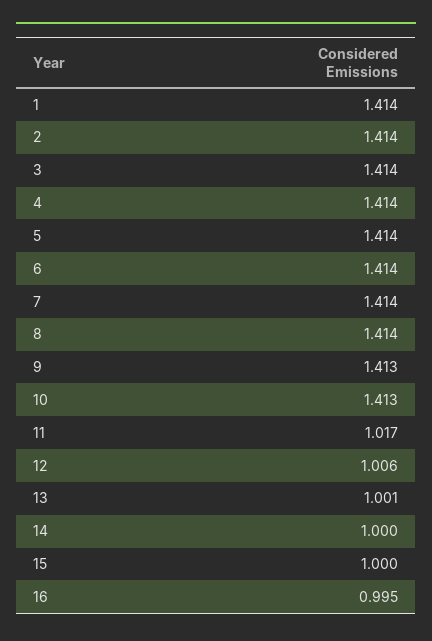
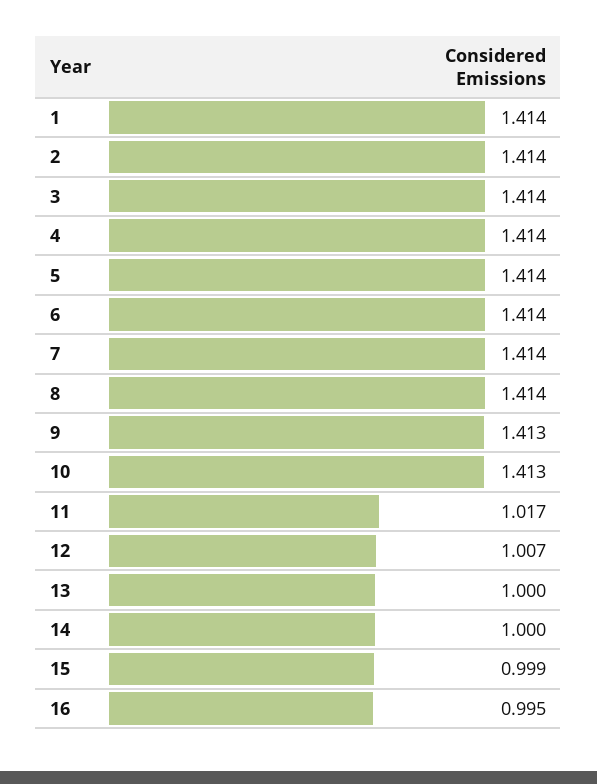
12: 1.006 -> 1.007
13: 1.001 -> 1
15: 1 -> 0.999

